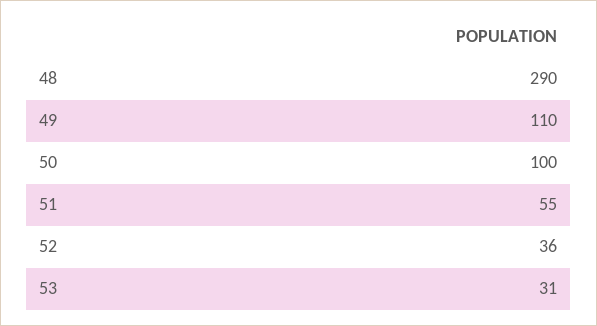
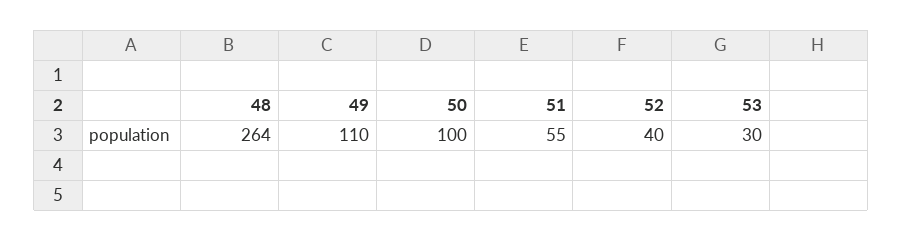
48: 290 -> 264
52: 36 -> 40
53: 31 -> 30

